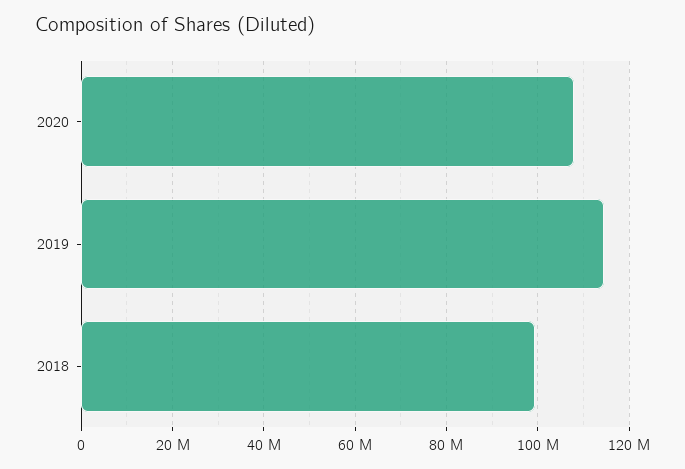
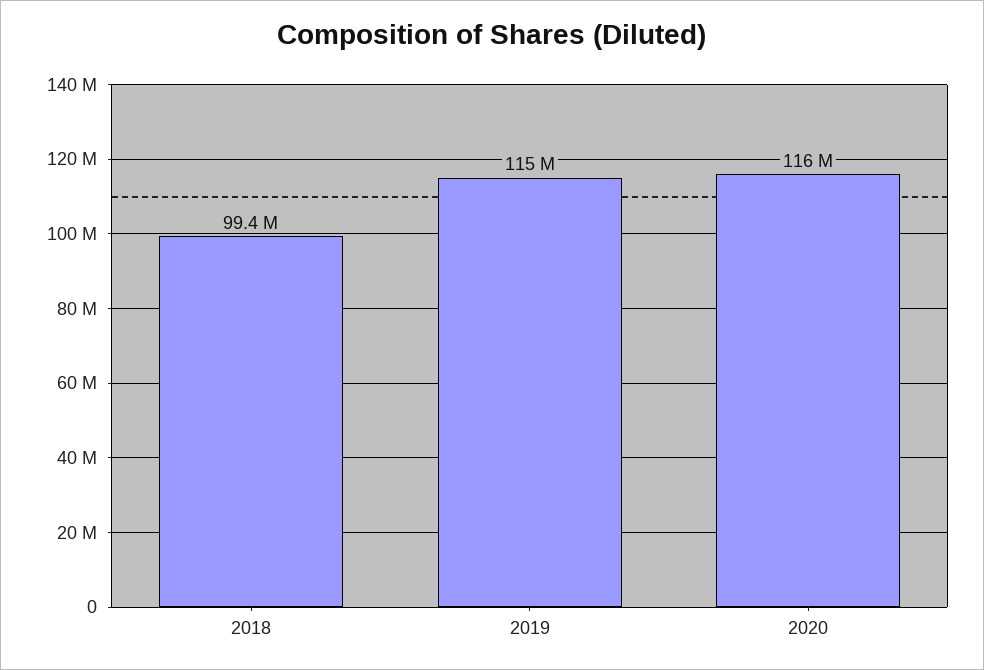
2020: 108000000 -> 116000000

